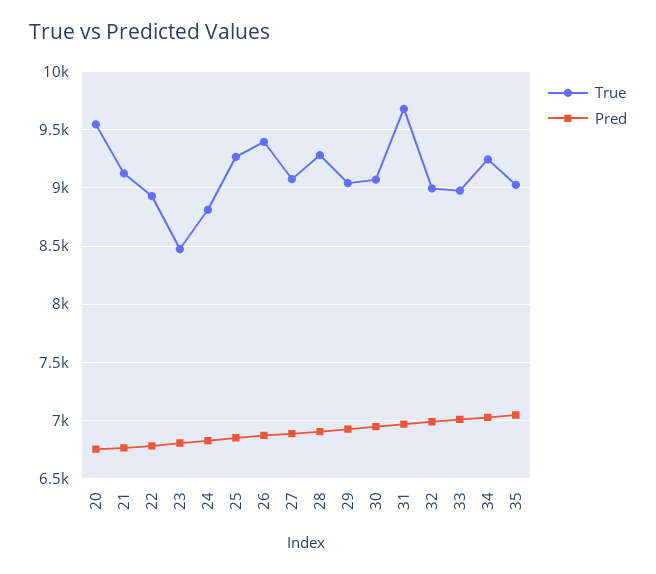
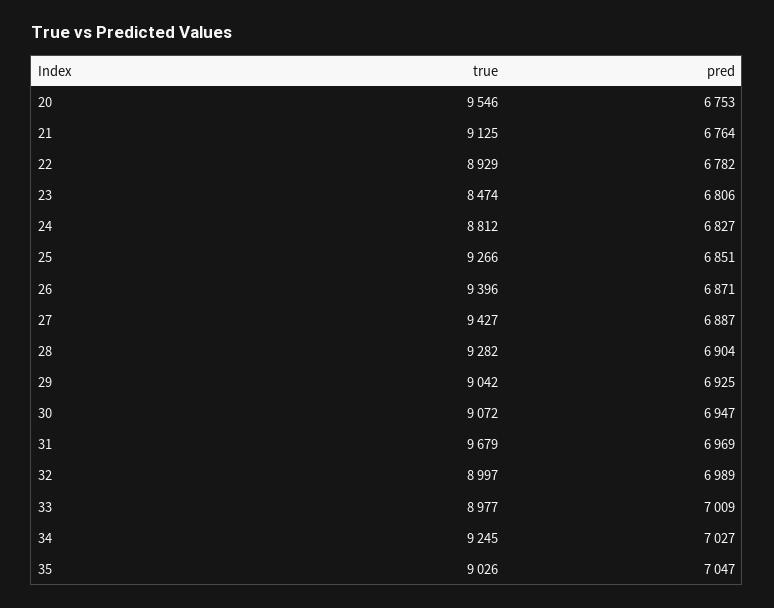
True, 27: 9100 -> 9427

